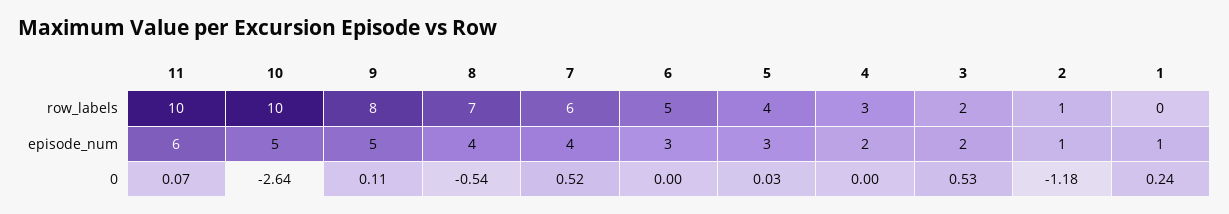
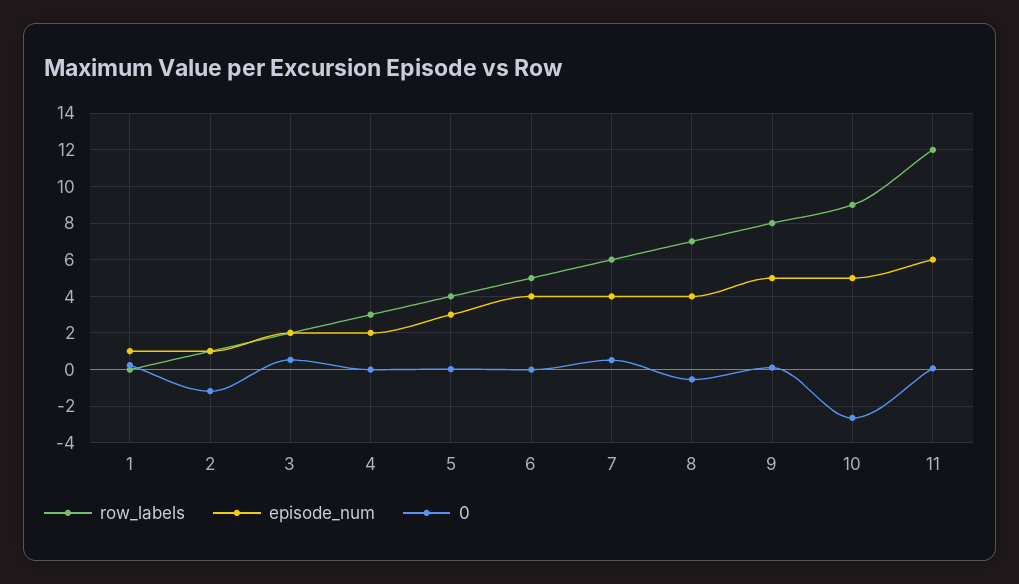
row_labels, 11: 10 -> 12
row_labels, 10: 10 -> 9
episode_num, 6: 3 -> 4

